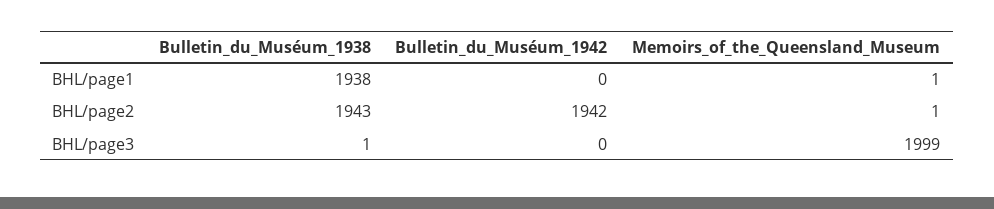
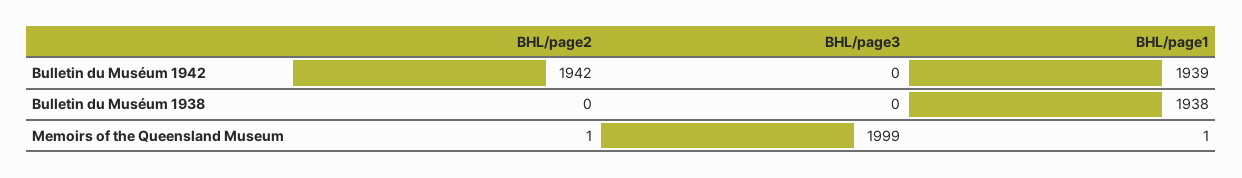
Bulletin_du_Muséum_1942, BHL/page1: 0 -> 1939
Bulletin_du_Muséum_1938, BHL/page2: 1943 -> 0
Bulletin_du_Muséum_1938, BHL/page3: 1 -> 0

